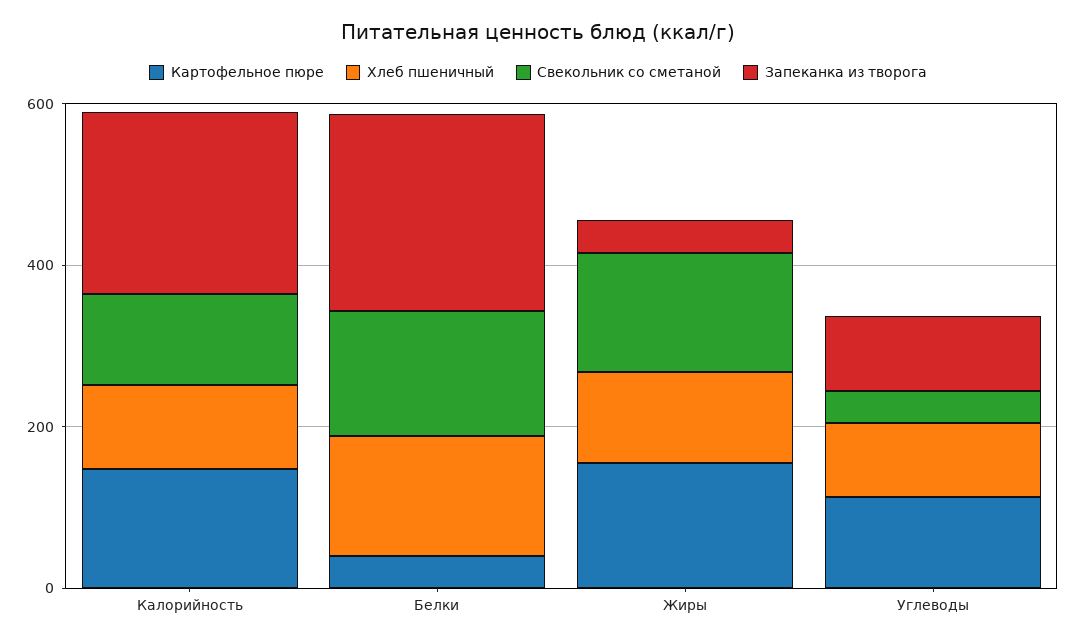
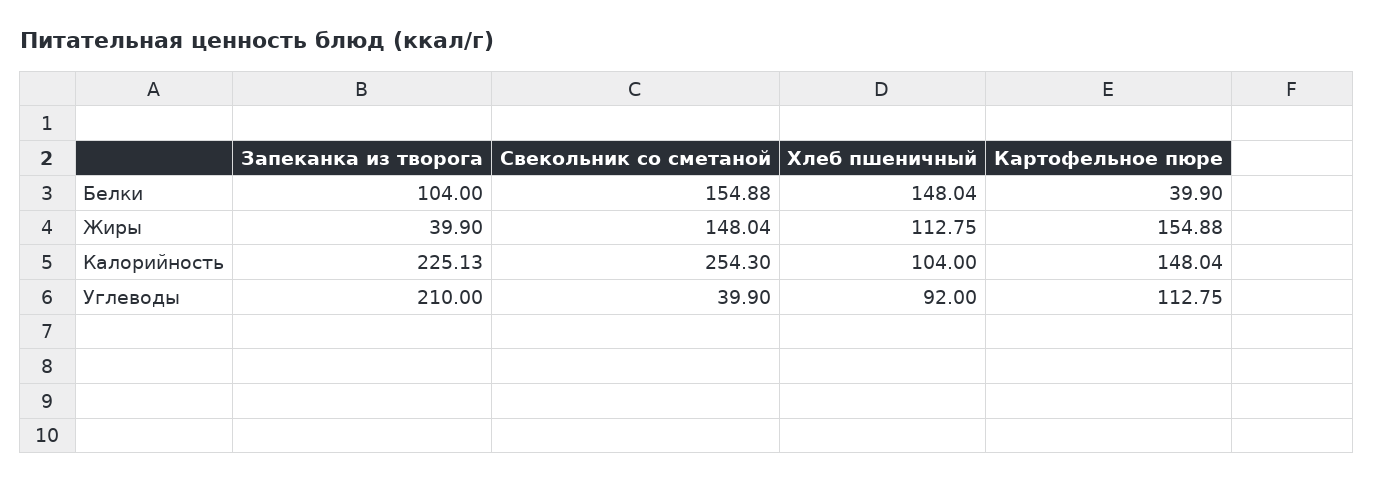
Свекольник со сметаной, Калорийность: 100 -> 254.3
Запеканка из творога, Белки: 250 -> 104
Запеканка из творога, Углеводы: 100 -> 210

